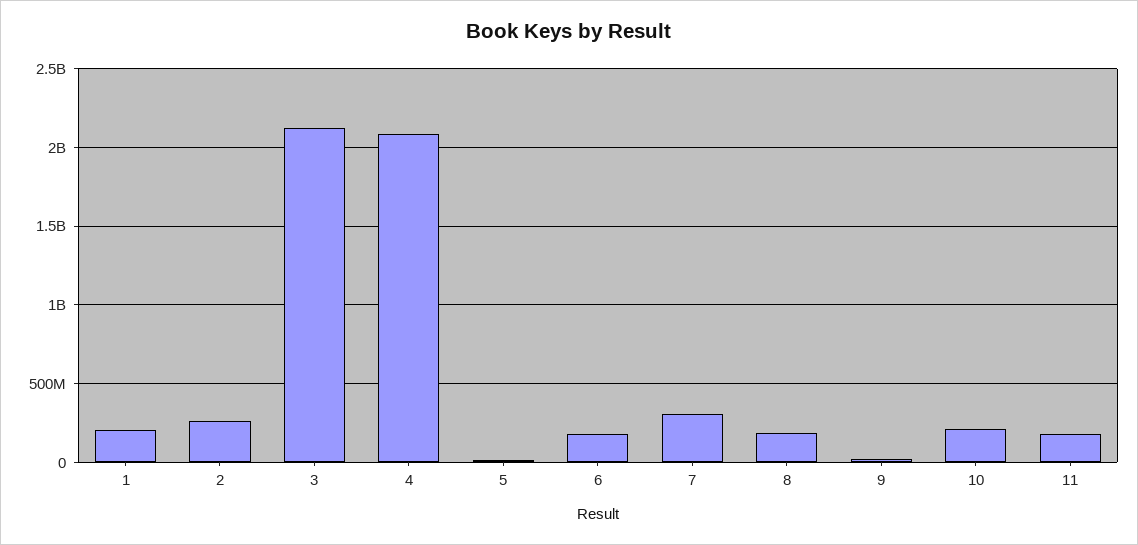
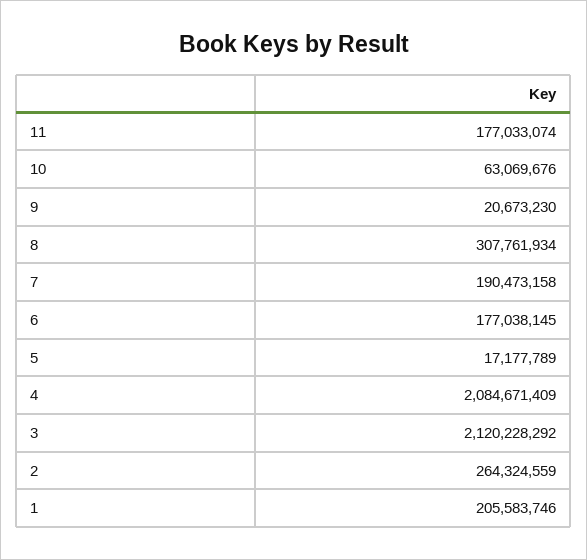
7: 300000000 -> 190473158
8: 200000000 -> 307761934
10: 200000000 -> 63069676

